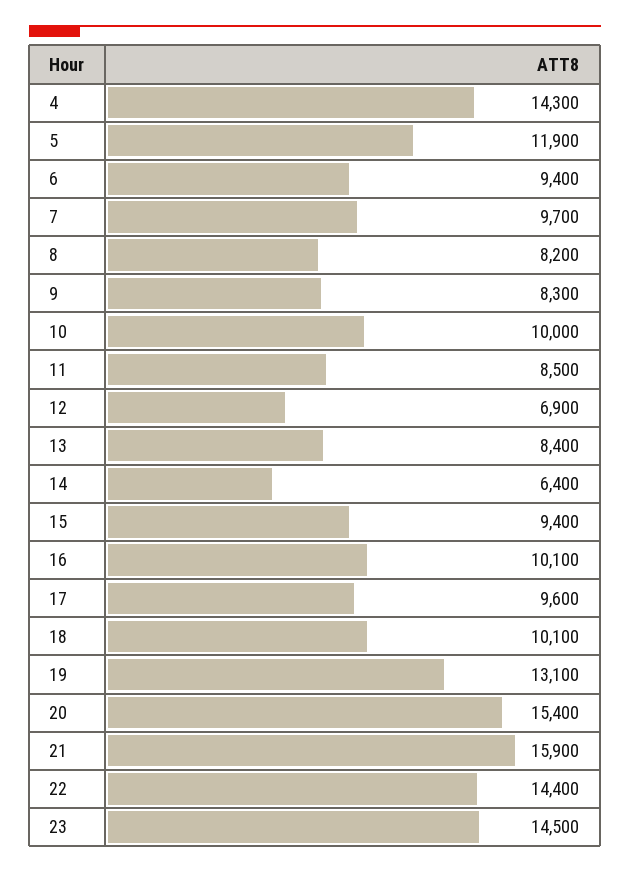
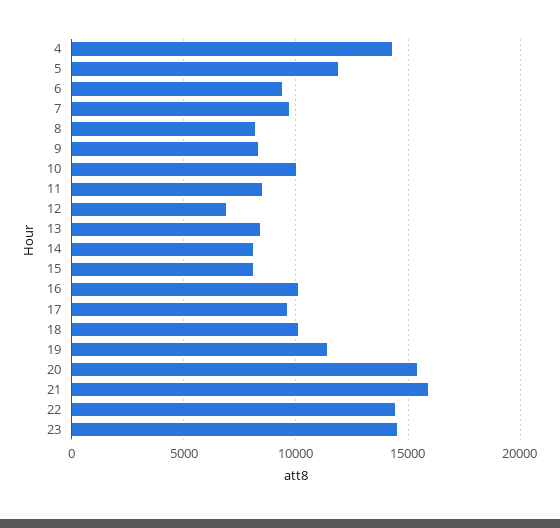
14: 6400 -> 8000
15: 9400 -> 8000
19: 13100 -> 11500

